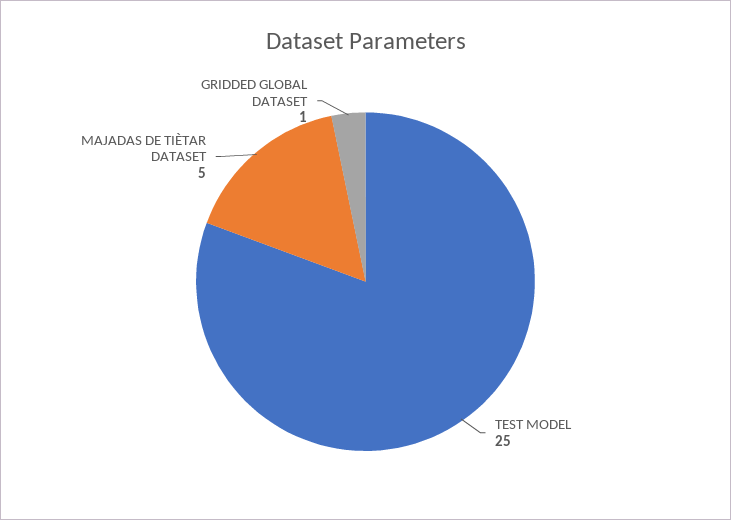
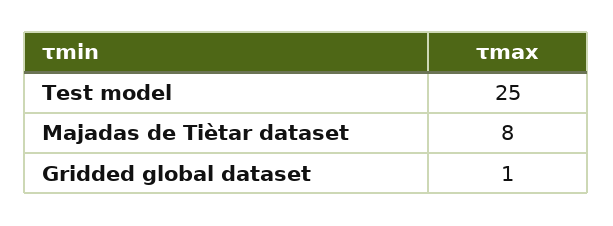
MAJADAS DE TIÈTAR DATASET: 5 -> 8

